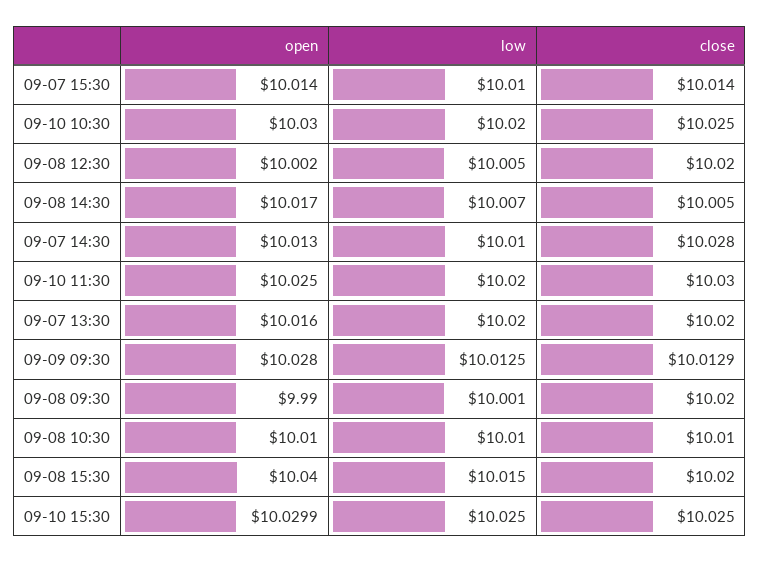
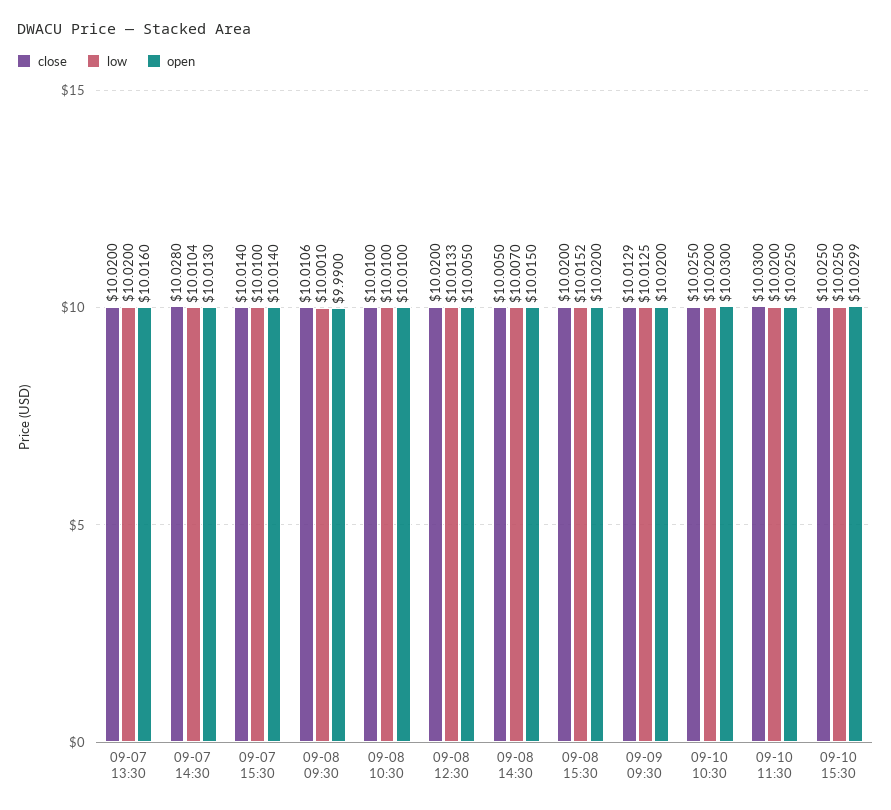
open, 09-08 12:30: 10.002 -> 10.005
low, 09-08 12:30: 10.005 -> 10.0133
open, 09-08 14:30: 10.017 -> 10.015
low, 09-07 14:30: 10.01 -> 10.0104
open, 09-09 09:30: 10.028 -> 10.02
close, 09-08 09:30: 10.02 -> 10.0106
open, 09-08 15:30: 10.04 -> 10.02
low, 09-08 15:30: 10.015 -> 10.0152

